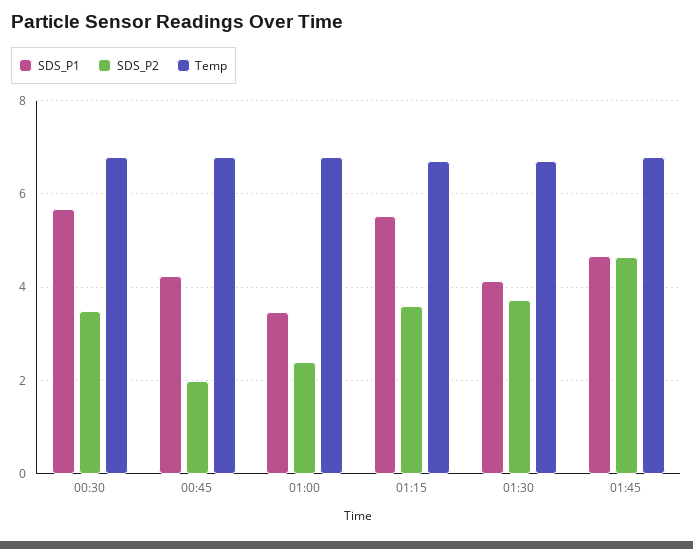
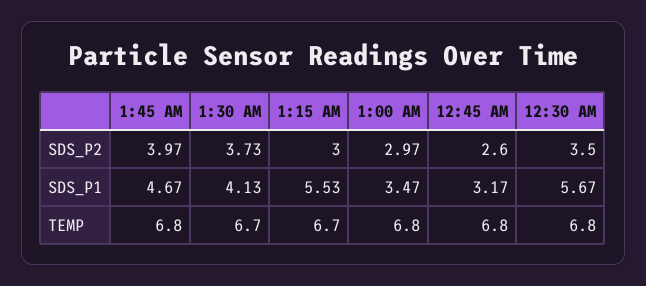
SDS_P1, 00:45: 4.2 -> 3.17
SDS_P2, 00:45: 2 -> 2.6
SDS_P2, 01:00: 2.4 -> 2.97
SDS_P2, 01:15: 3.6 -> 3
SDS_P2, 01:45: 4.6 -> 3.97

